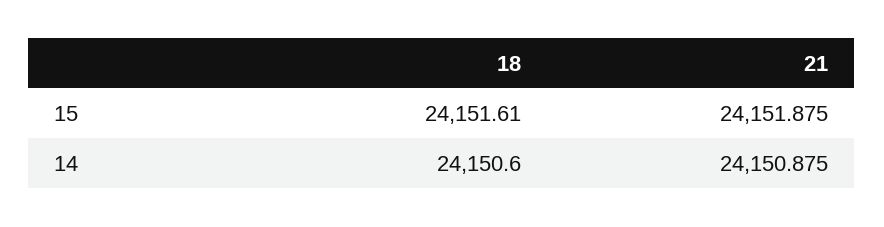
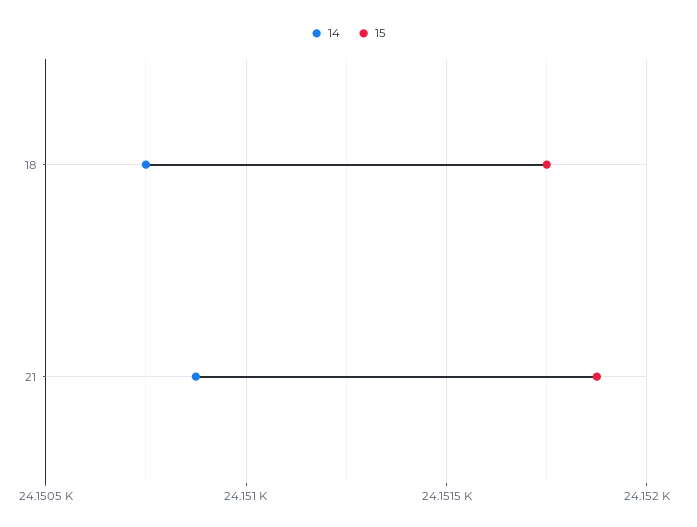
15, 18: 24151.61 -> 24151.75
14, 18: 24150.6 -> 24150.75

